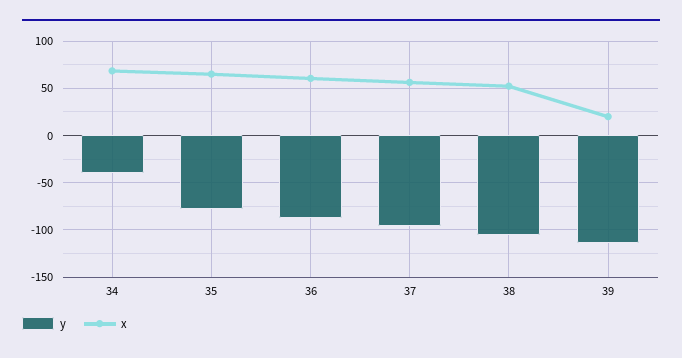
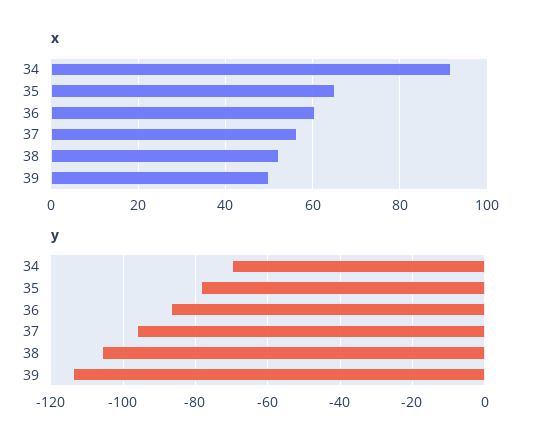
y, 34: -40 -> -70
x, 34: 70 -> 92
x, 39: 20 -> 50

